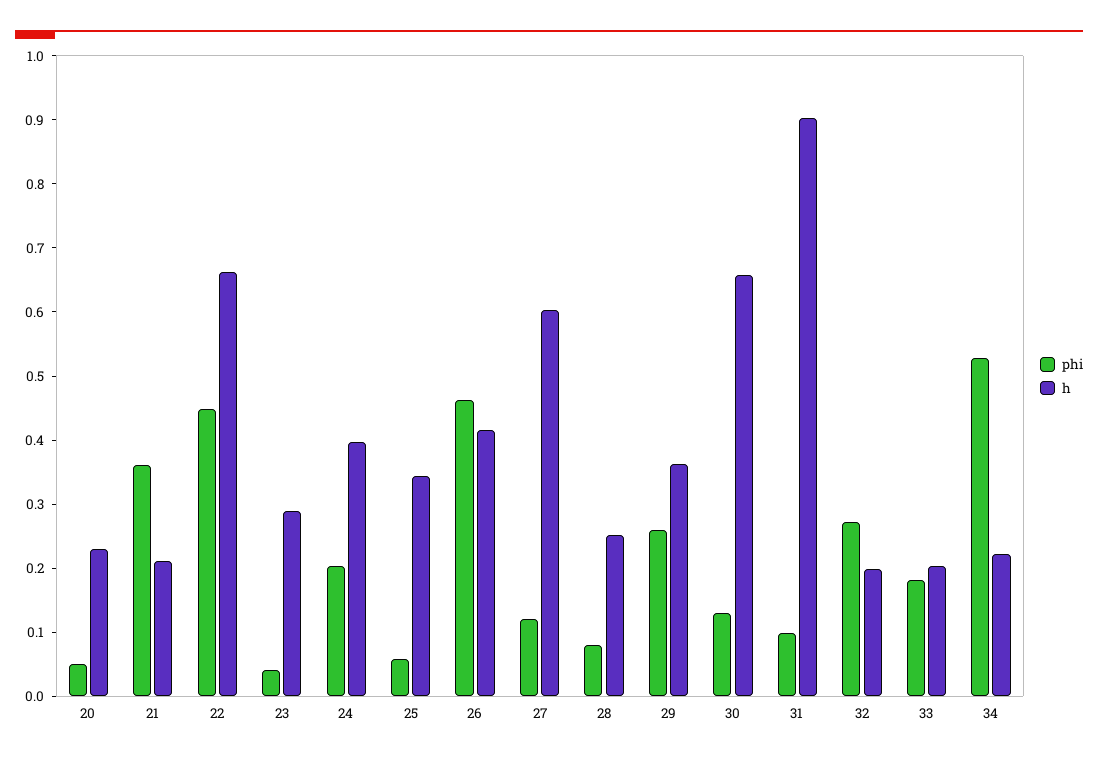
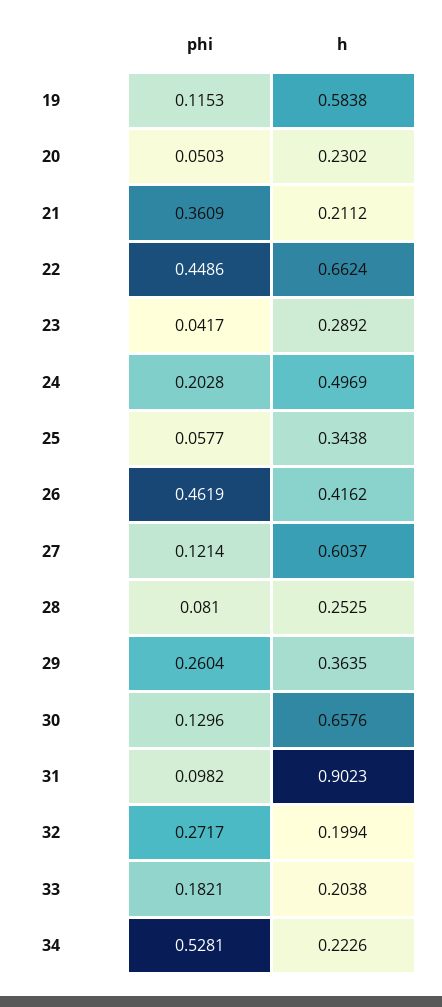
h, 24: 0.4 -> 0.4969
phi, 19: none -> 0.1153
h, 19: none -> 0.5838

